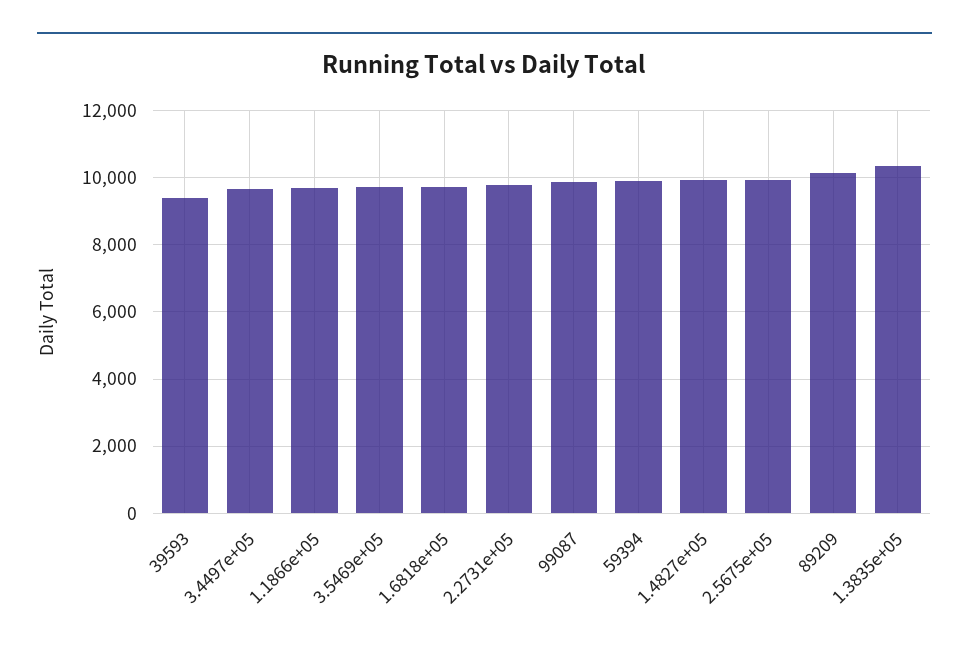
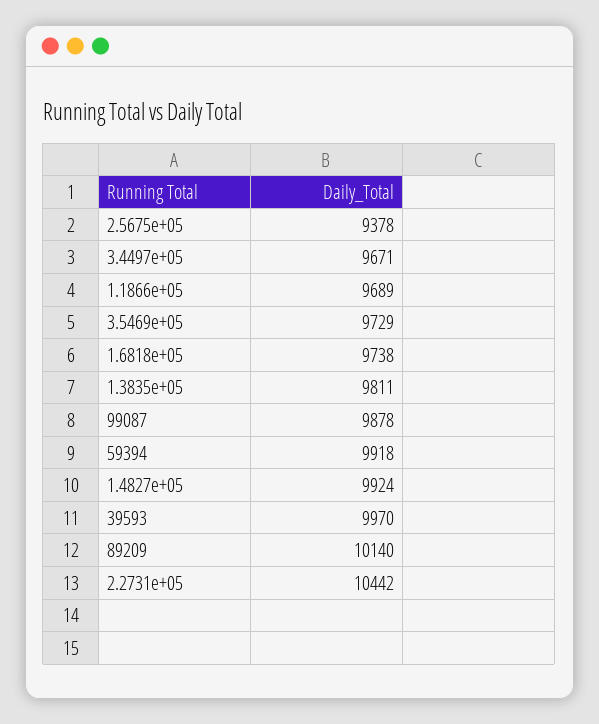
39593: 9400 -> 9970
2.2731e+05: 9800 -> 10442
2.5675e+05: 10000 -> 9378
1.3835e+05: 10400 -> 9811

